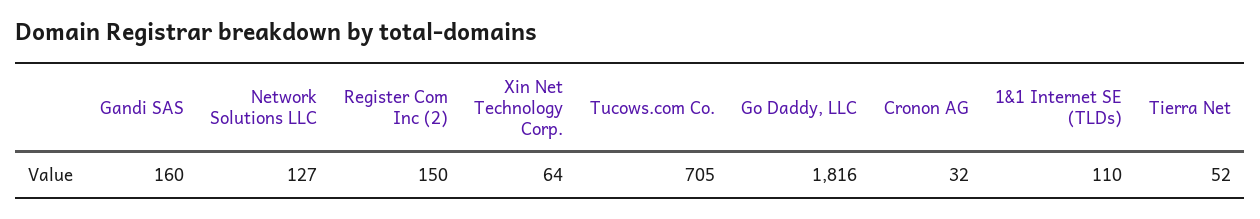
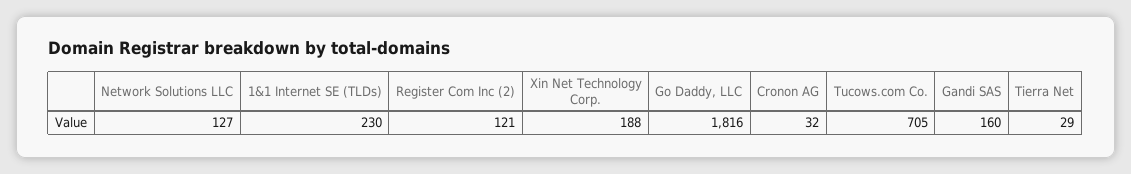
Register Com Inc (2): 150 -> 121
Xin Net Technology Corp.: 64 -> 188
1&1 Internet SE (TLDs): 110 -> 230
Tierra Net: 52 -> 29

